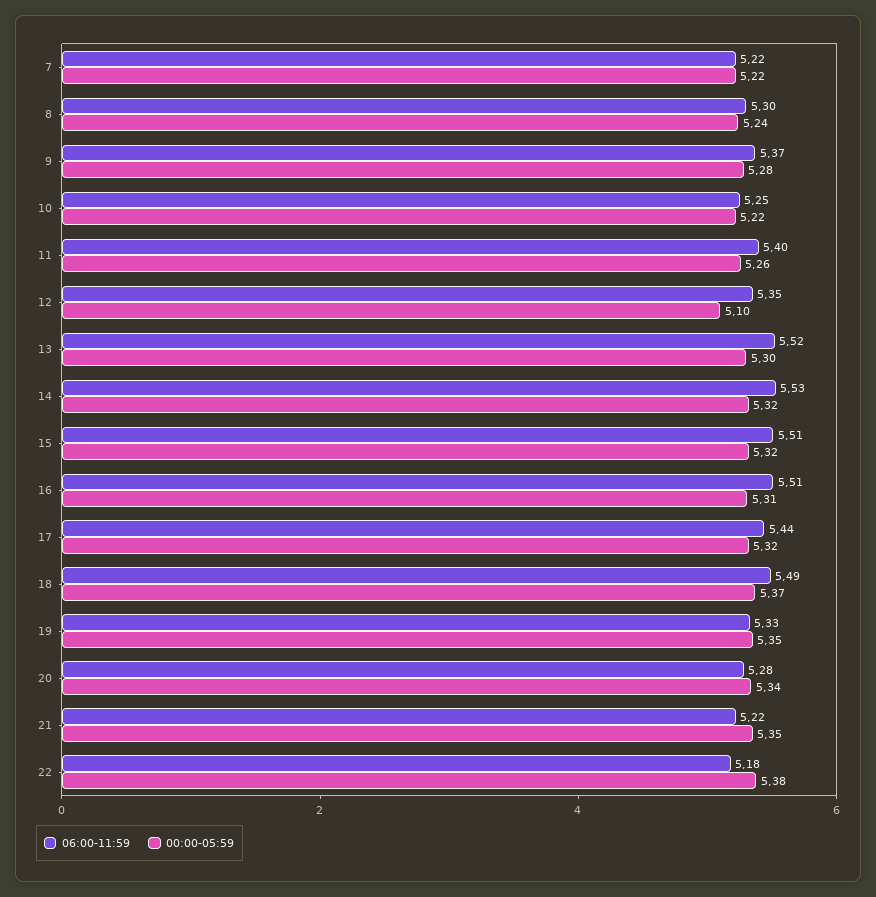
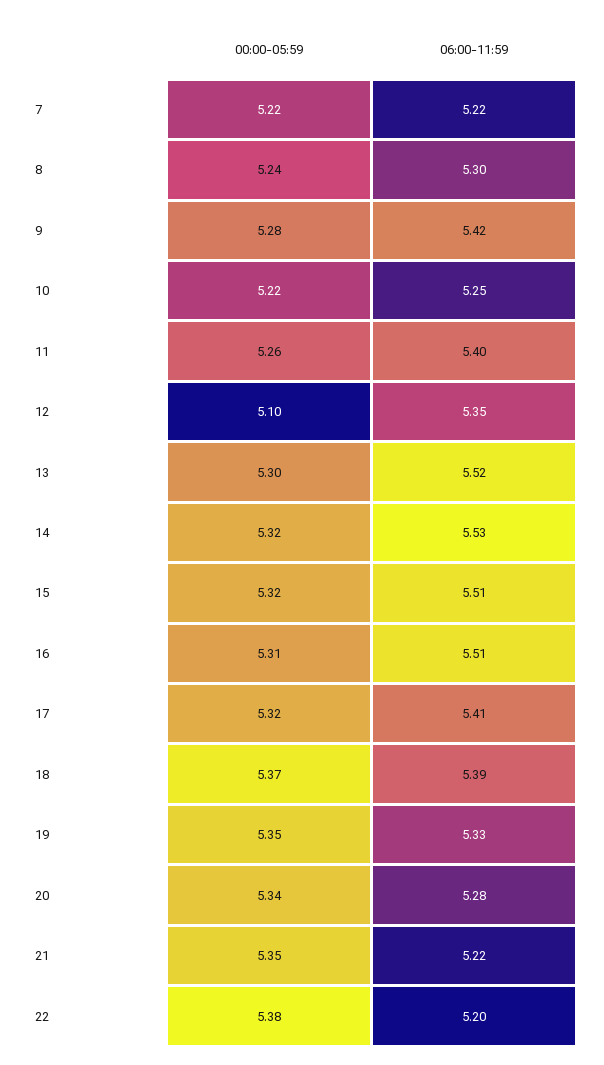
06:00-11:59, 9: 5.37 -> 5.42
06:00-11:59, 17: 5.44 -> 5.41
06:00-11:59, 18: 5.49 -> 5.39
06:00-11:59, 22: 5.18 -> 5.2

